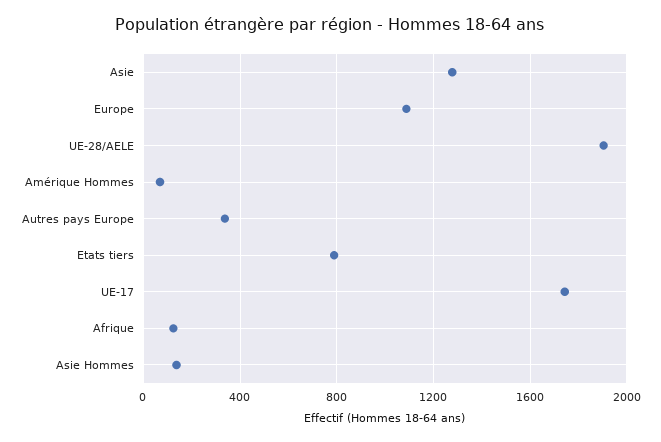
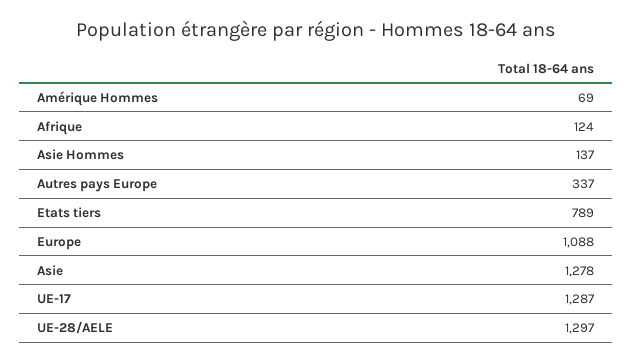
UE-28/AELE: 1900 -> 1297
UE-17: 1750 -> 1287

